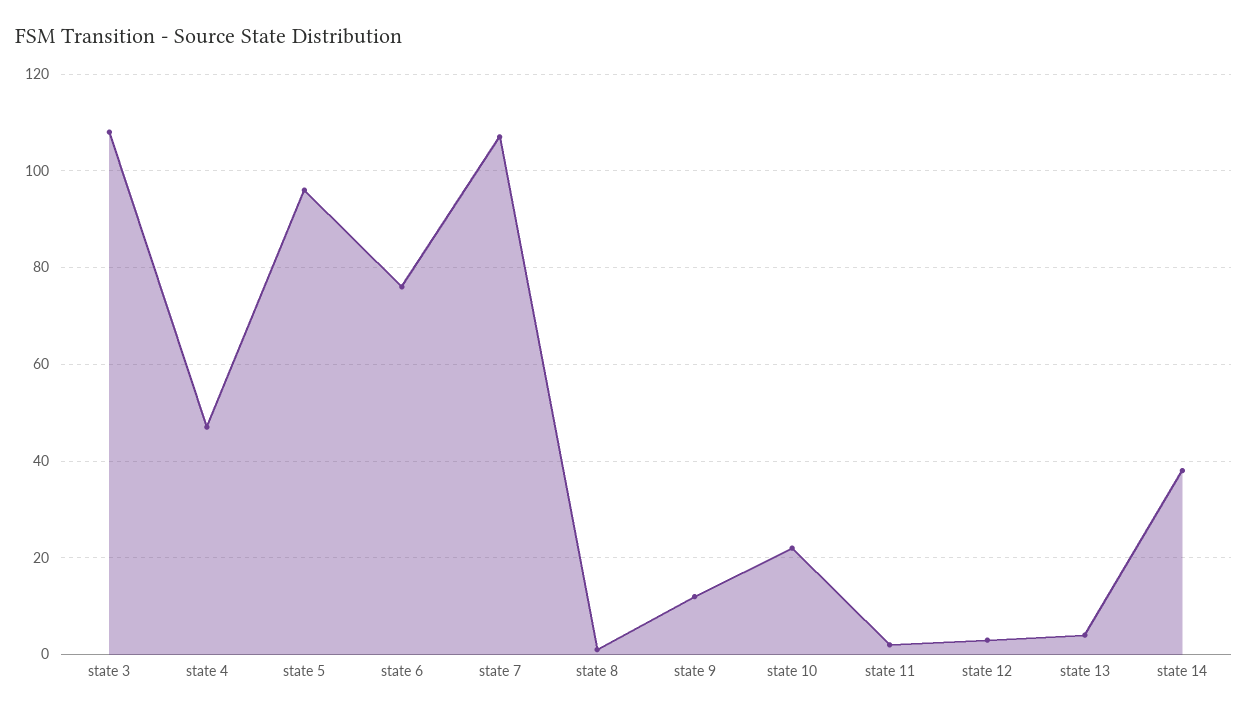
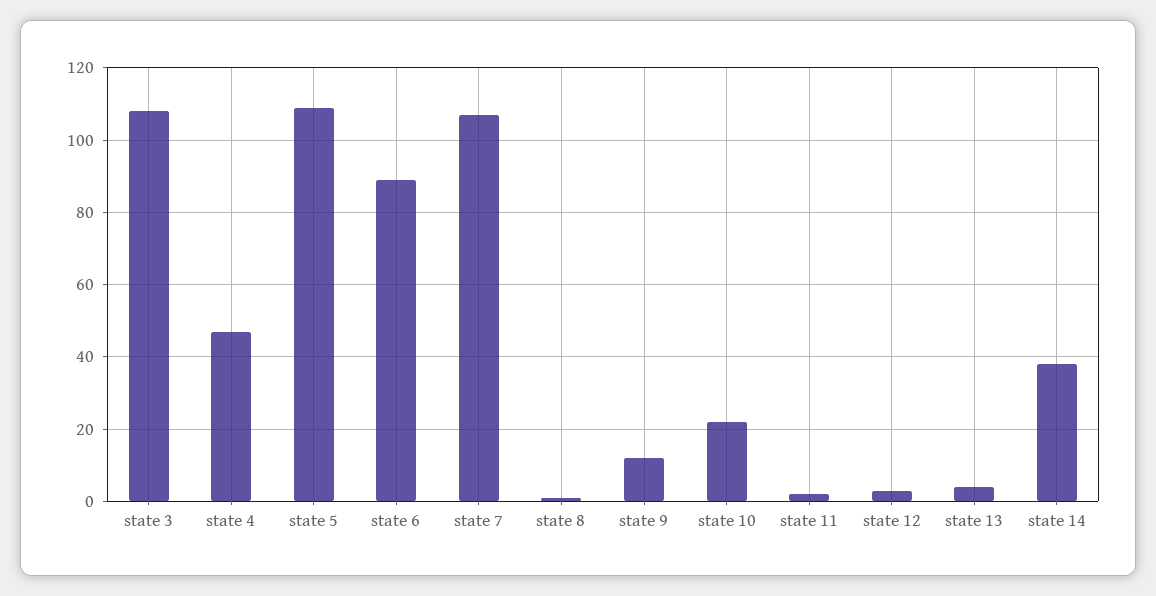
state 5: 95 -> 110
state 6: 75 -> 90

